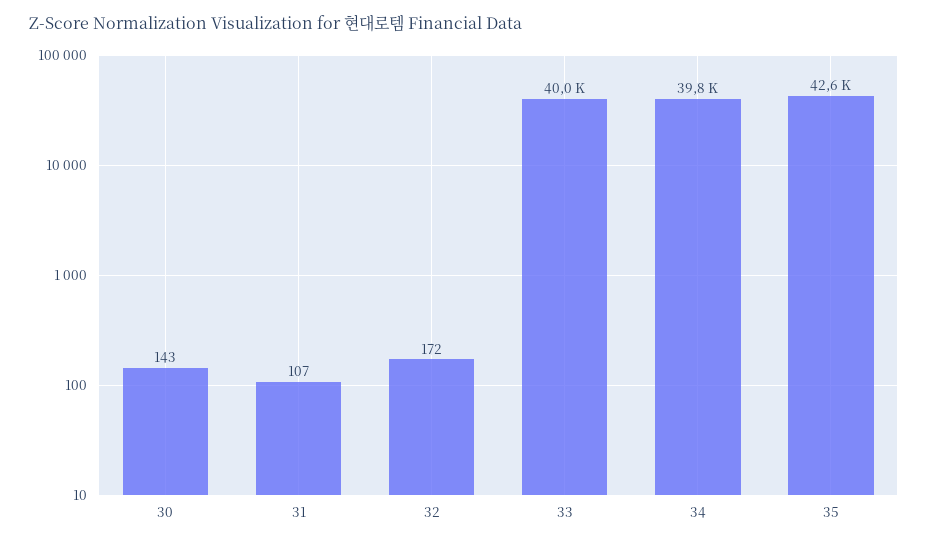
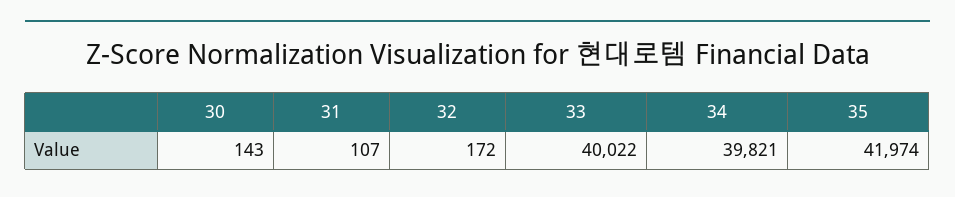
35: 42600 -> 41974

